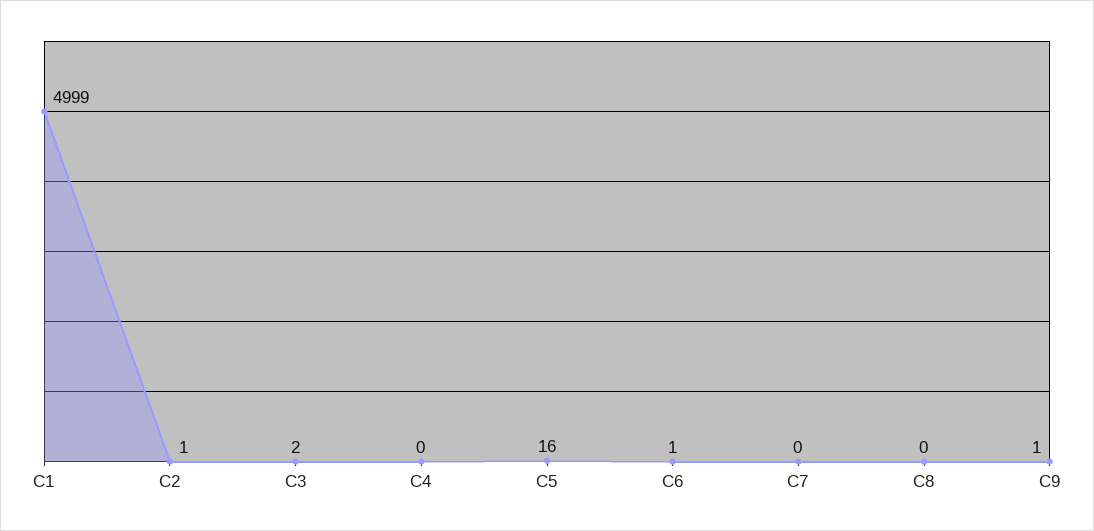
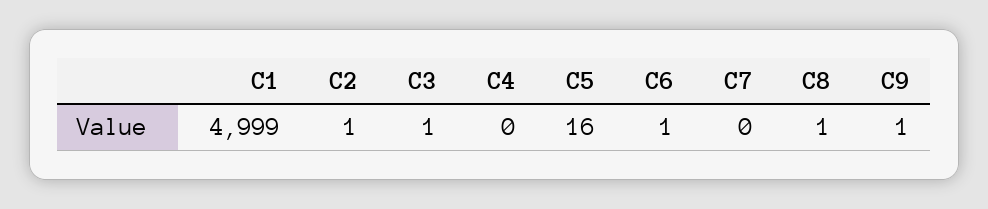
C3: 2 -> 1
C8: 0 -> 1

